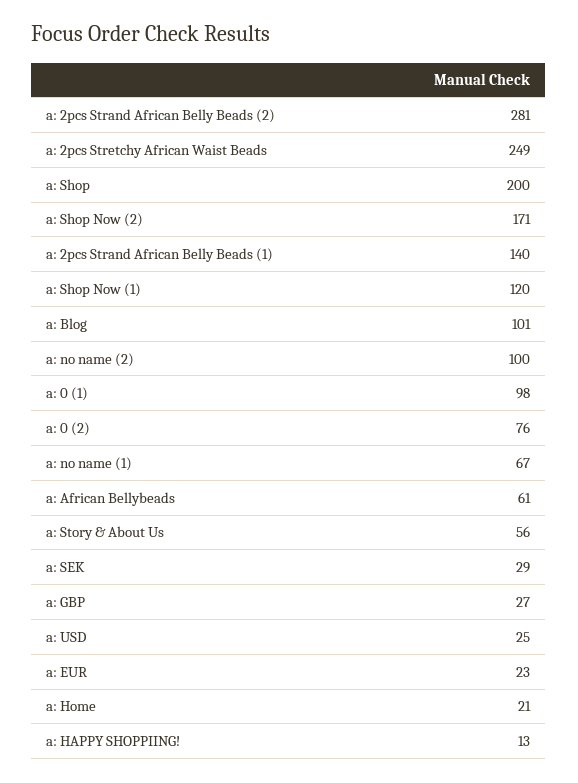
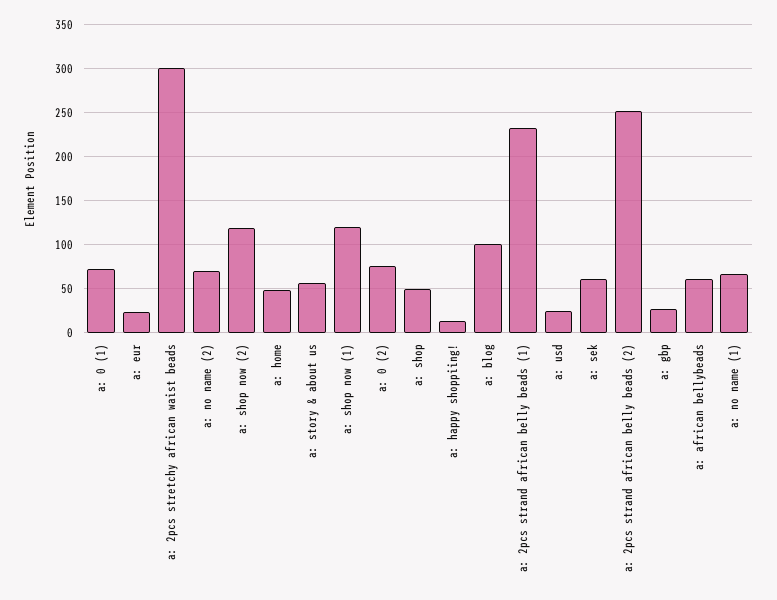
a: 2pcs Strand African Belly Beads (2): 281 -> 250
a: 2pcs Stretchy African Waist Beads: 249 -> 300
a: Shop: 200 -> 50
a: Shop Now (2): 171 -> 120
a: 2pcs Strand African Belly Beads (1): 140 -> 230
a: no name (2): 100 -> 70
a: 0 (1): 98 -> 70
a: SEK: 29 -> 60
a: Home: 21 -> 50

